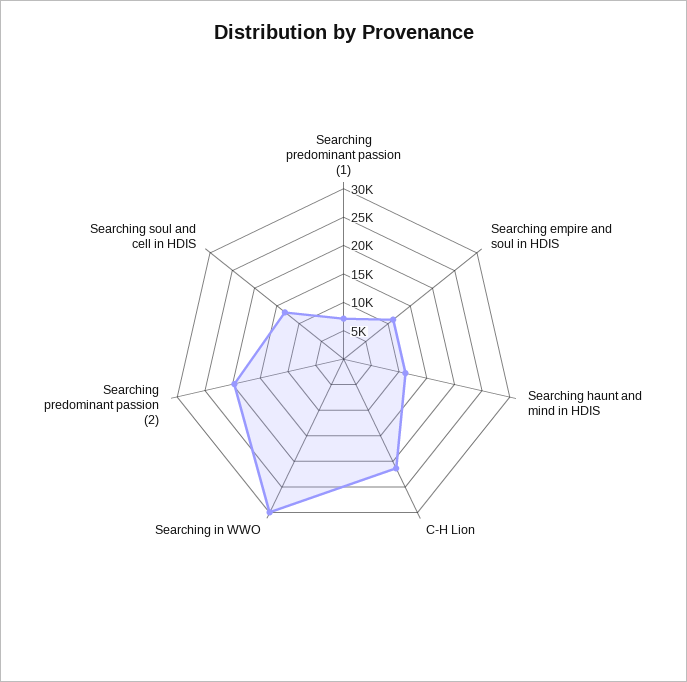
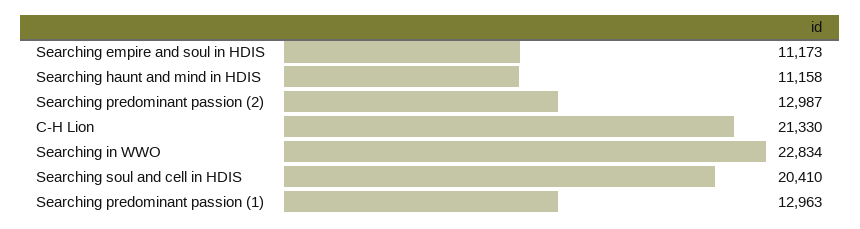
Searching predominant passion (1): 7500 -> 12963
Searching in WWO: 30000 -> 22834
Searching predominant passion (2): 20000 -> 12987
Searching soul and cell in HDIS: 12500 -> 20410

